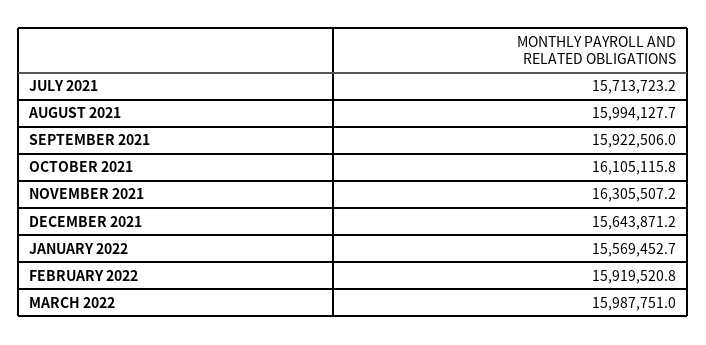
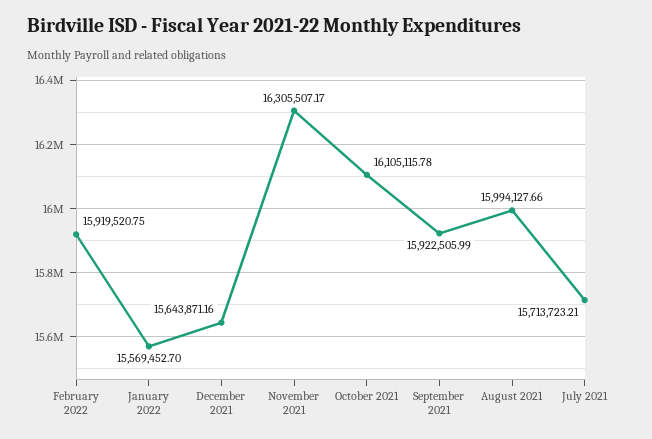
MARCH 2022: 15987751 -> none

